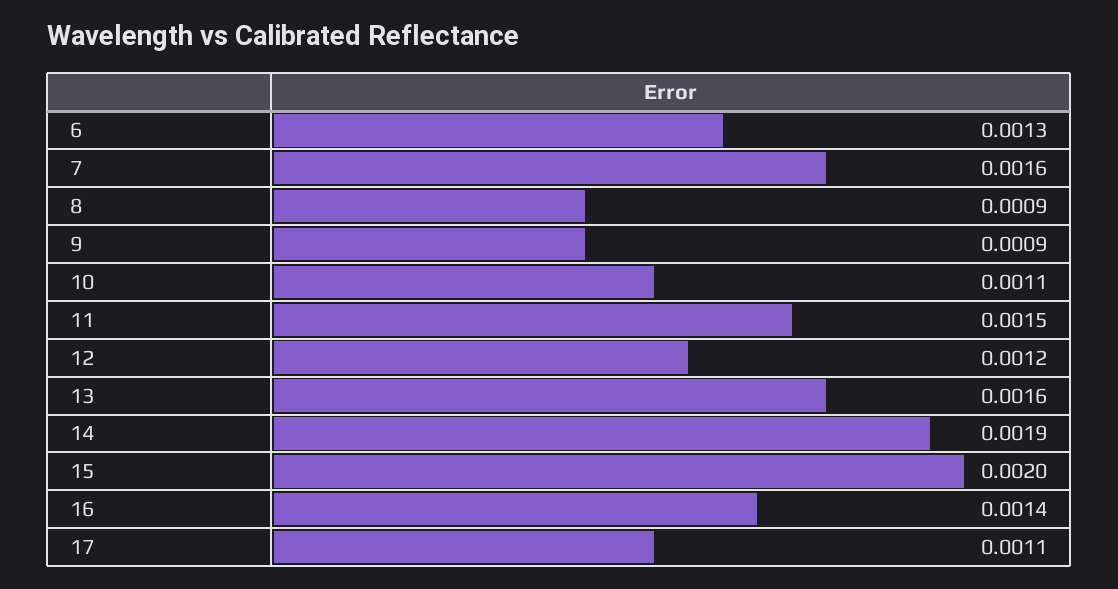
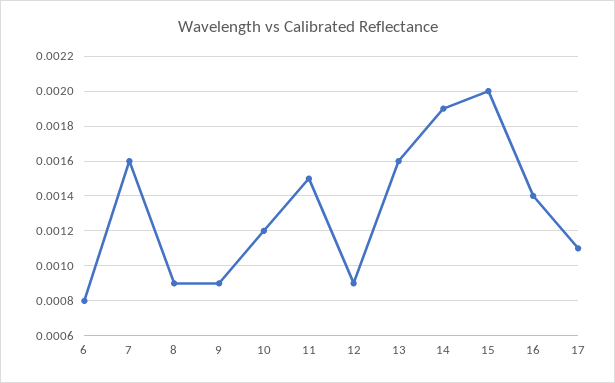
6: 0.0013 -> 0.0008
10: 0.0011 -> 0.0012
12: 0.0012 -> 0.0009

